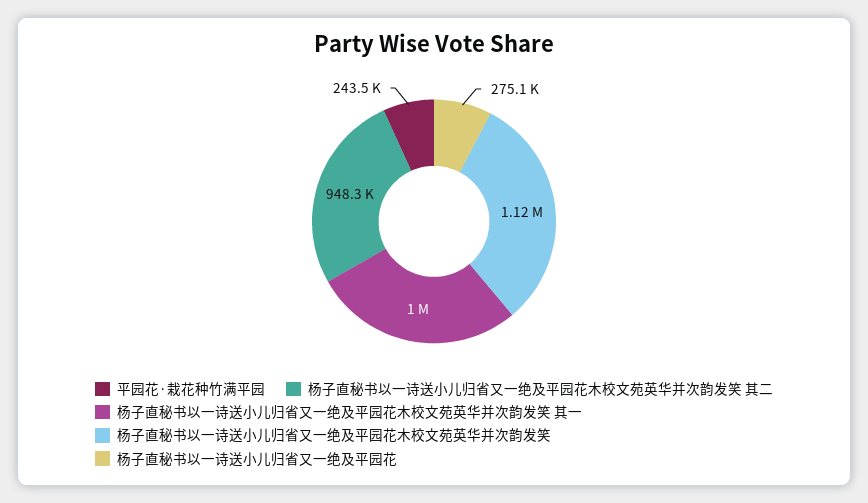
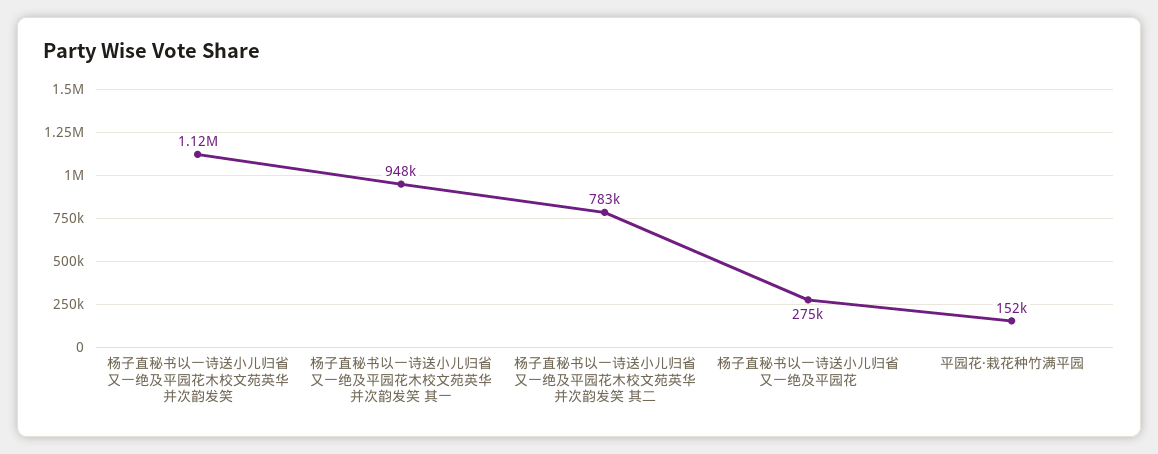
平园花·栽花种竹满平园: 243500 -> 152000
杨子直秘书以一诗送小儿归省又一绝及平园花木校文苑英华并次韵发笑 其二: 948300 -> 783000
杨子直秘书以一诗送小儿归省又一绝及平园花木校文苑英华并次韵发笑 其一: 1000000 -> 948000

